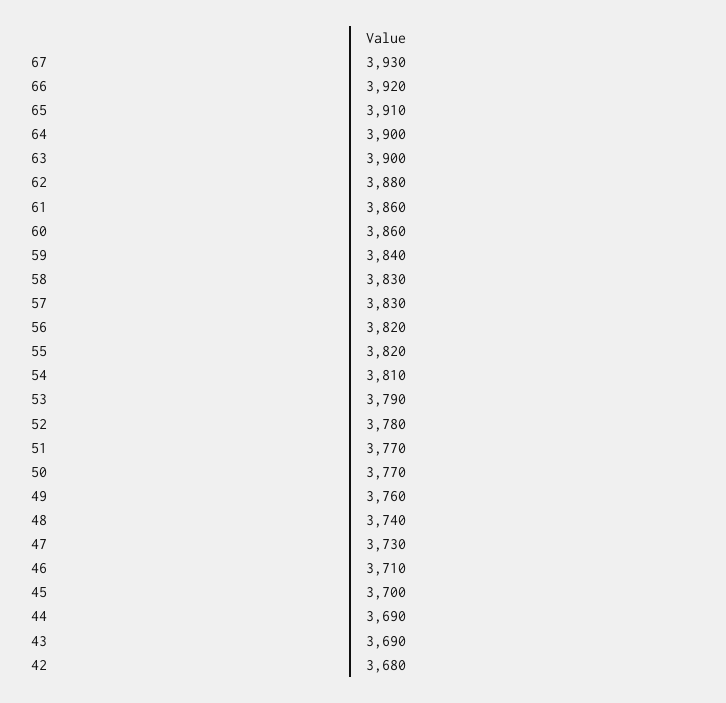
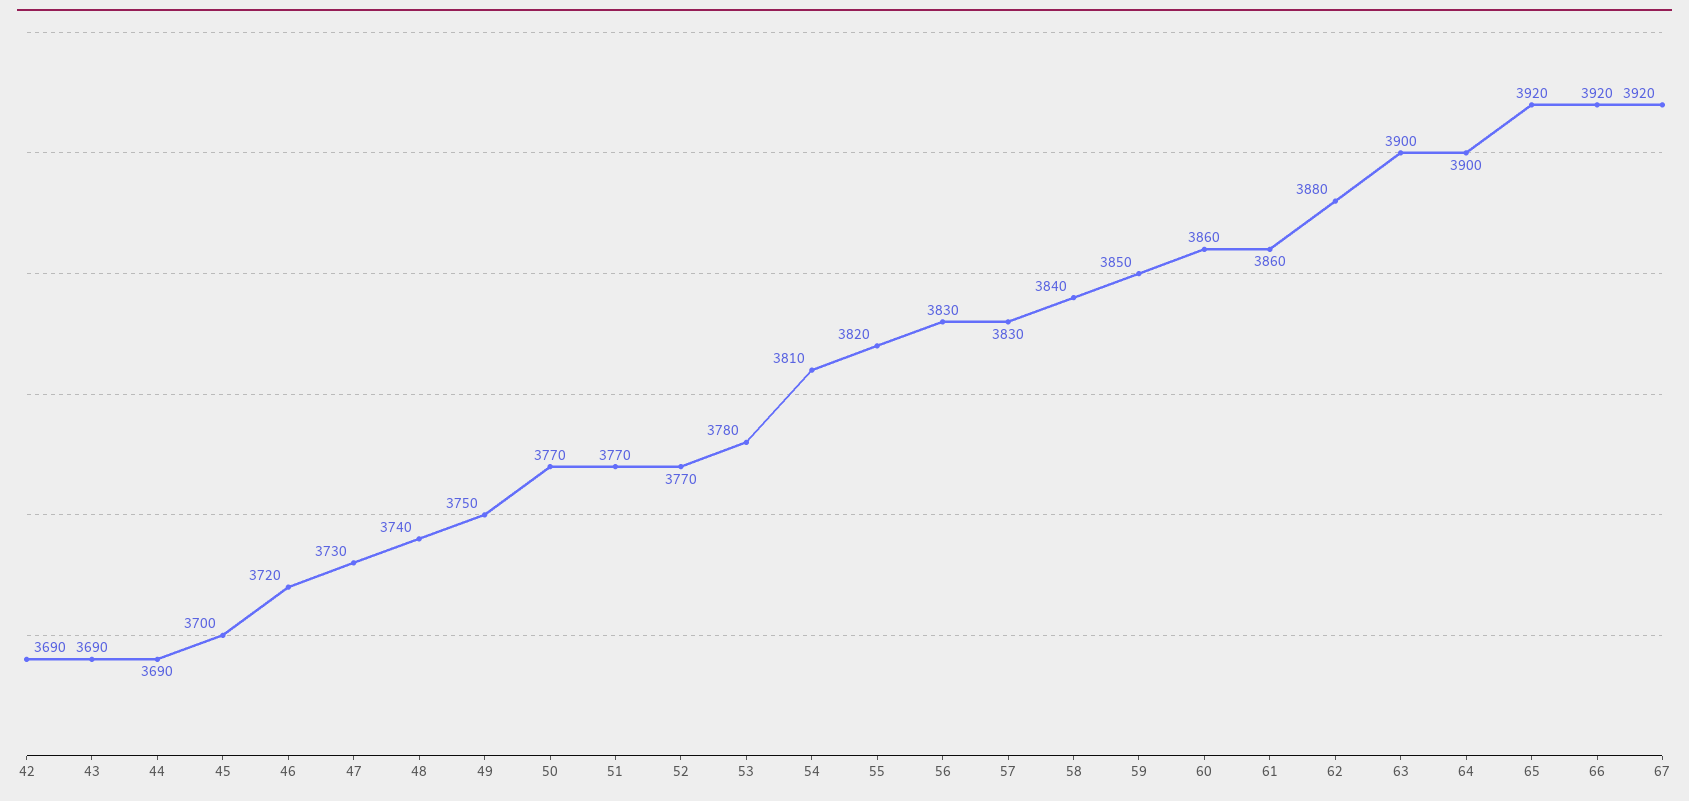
67: 3930 -> 3920
65: 3910 -> 3920
59: 3840 -> 3850
58: 3830 -> 3840
56: 3820 -> 3830
53: 3790 -> 3780
52: 3780 -> 3770
49: 3760 -> 3750
46: 3710 -> 3720
42: 3680 -> 3690

